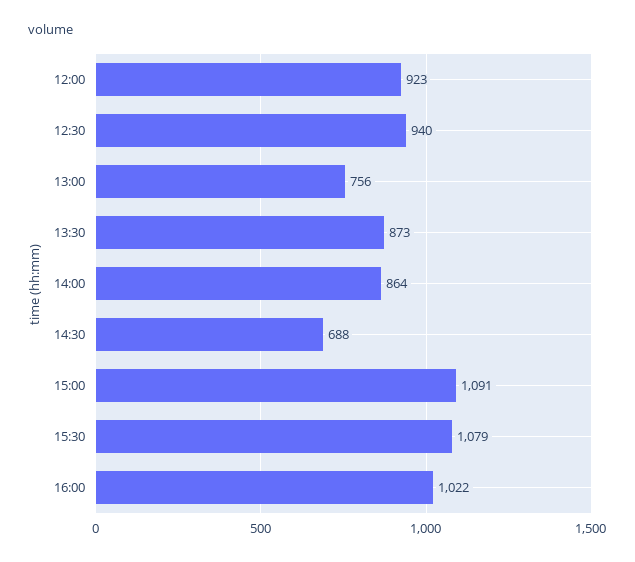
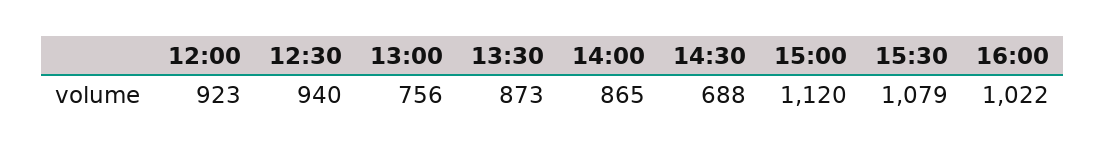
14:00: 864 -> 865
15:00: 1091 -> 1120

